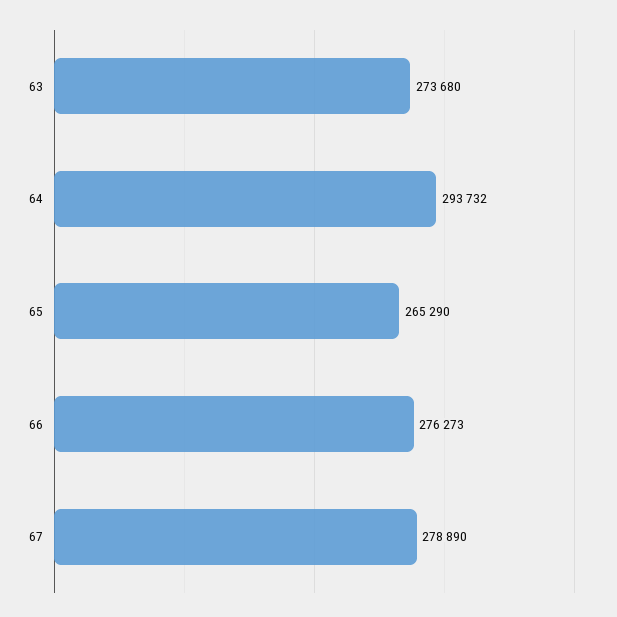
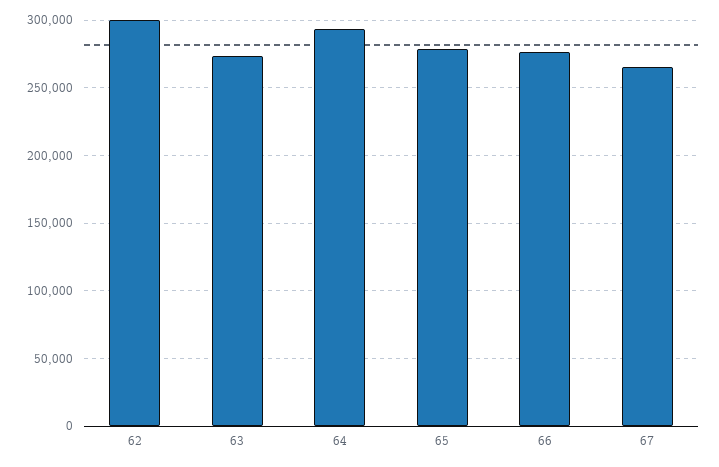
65: 265290 -> 280000
67: 278890 -> 265000
62: none -> 300000

